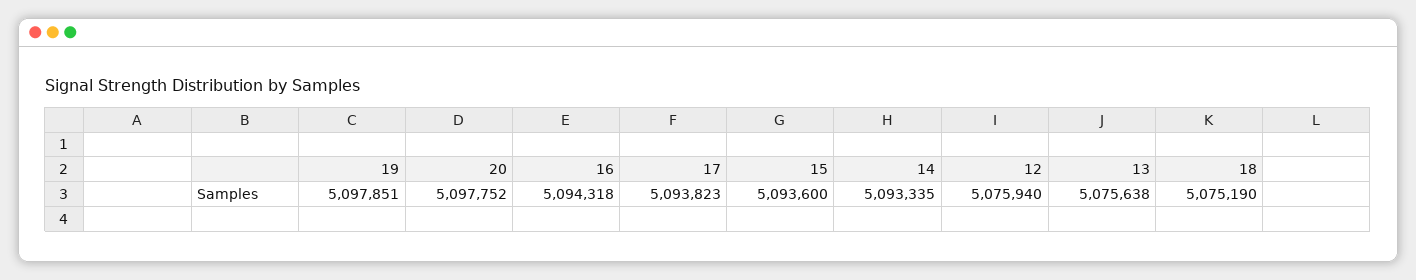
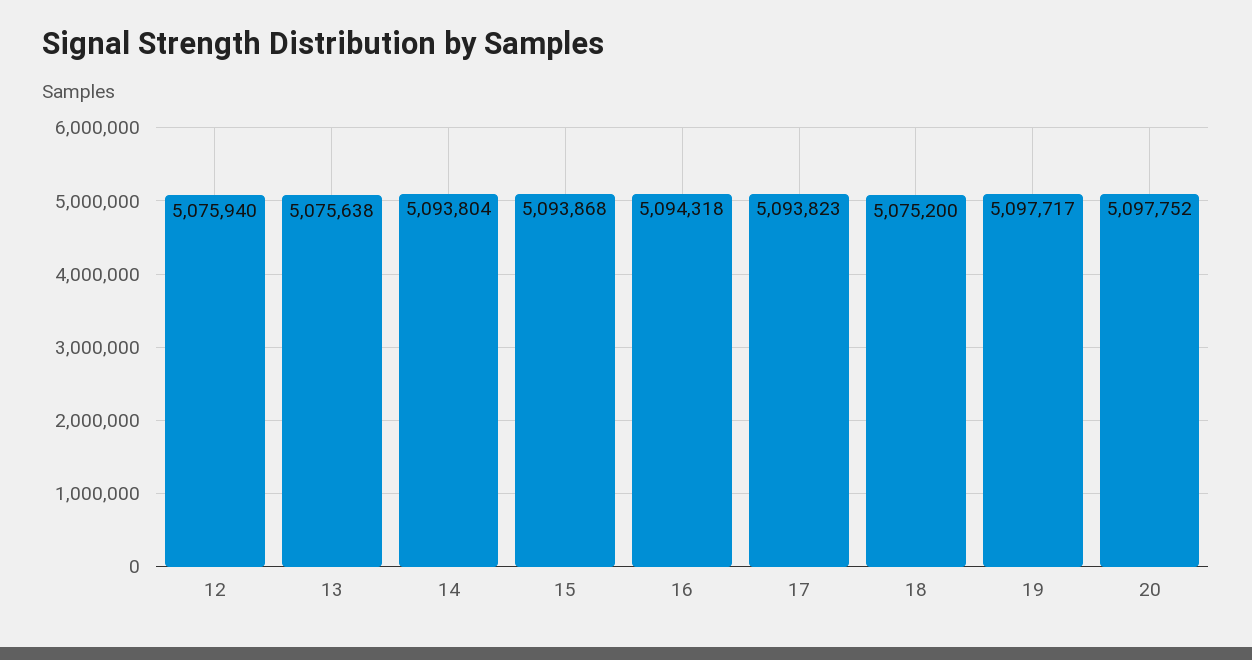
19: 5097851 -> 5097717
15: 5093600 -> 5093868
14: 5093335 -> 5093804
18: 5075190 -> 5075200

